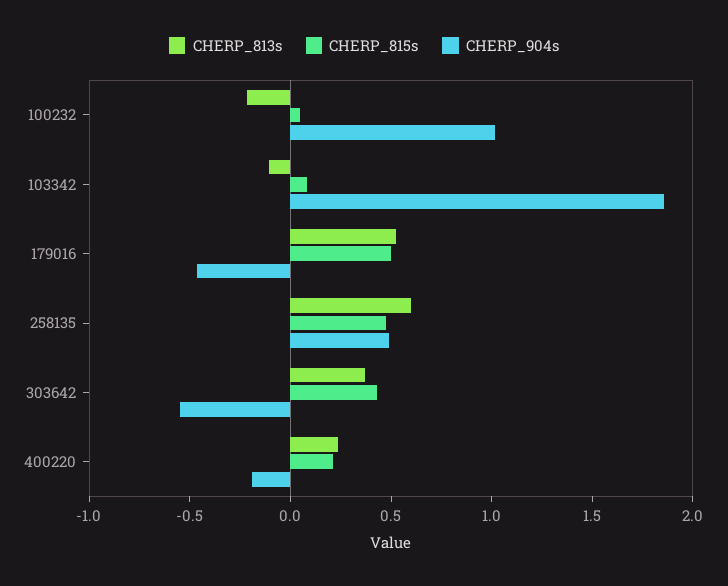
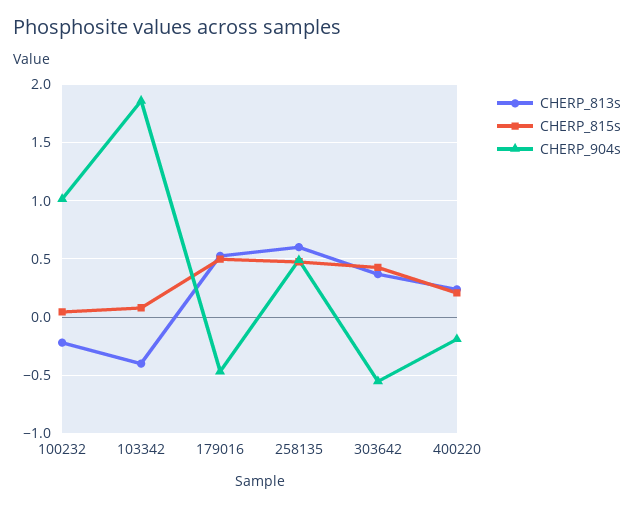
CHERP_813s, 103342: -0.1 -> -0.4

